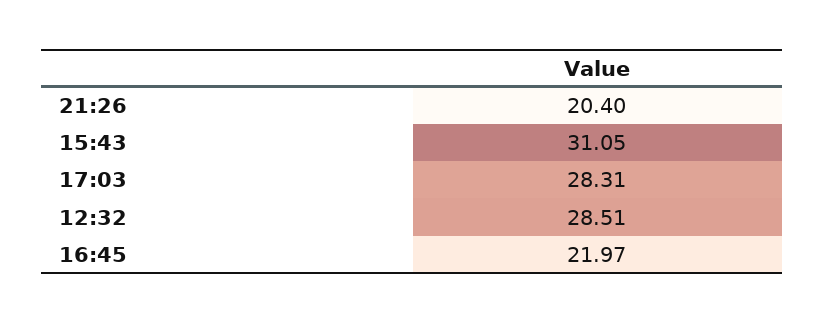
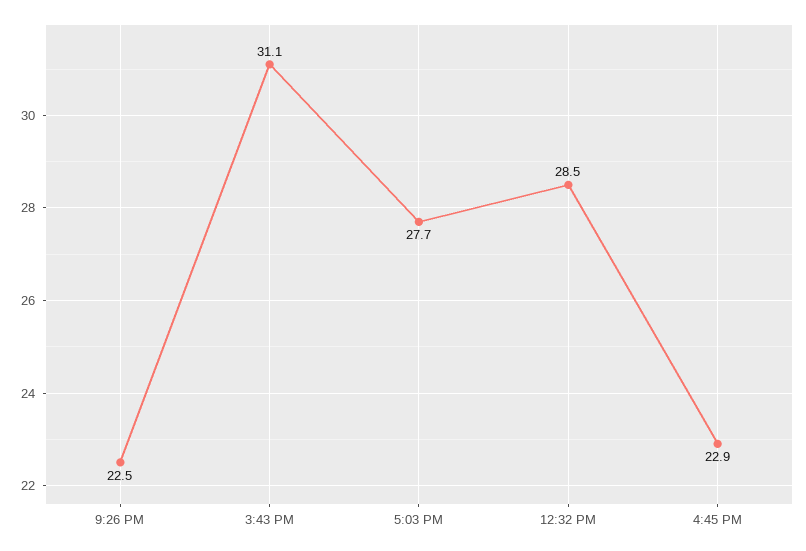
21:26: 20.4 -> 22.5
17:03: 28.31 -> 27.7
16:45: 21.97 -> 22.9

